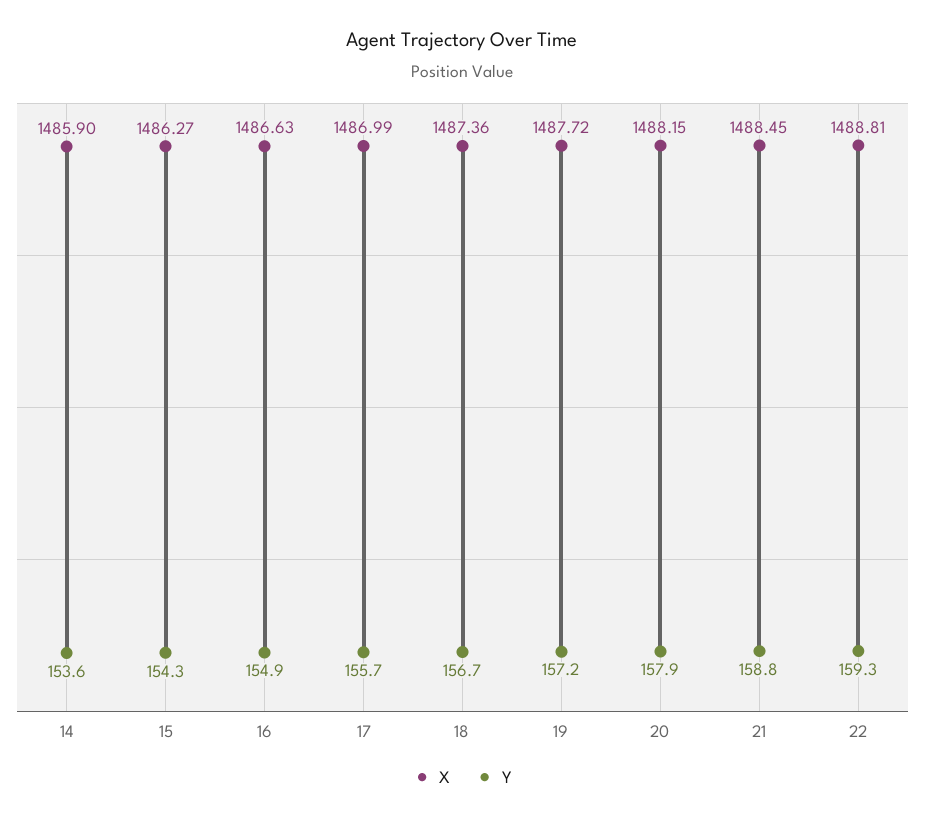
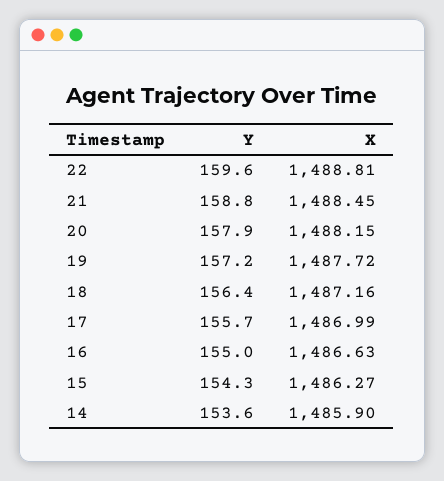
Y, 16: 154.9 -> 155
X, 18: 1487.36 -> 1487.16
Y, 18: 156.7 -> 156.4
Y, 22: 159.3 -> 159.6

